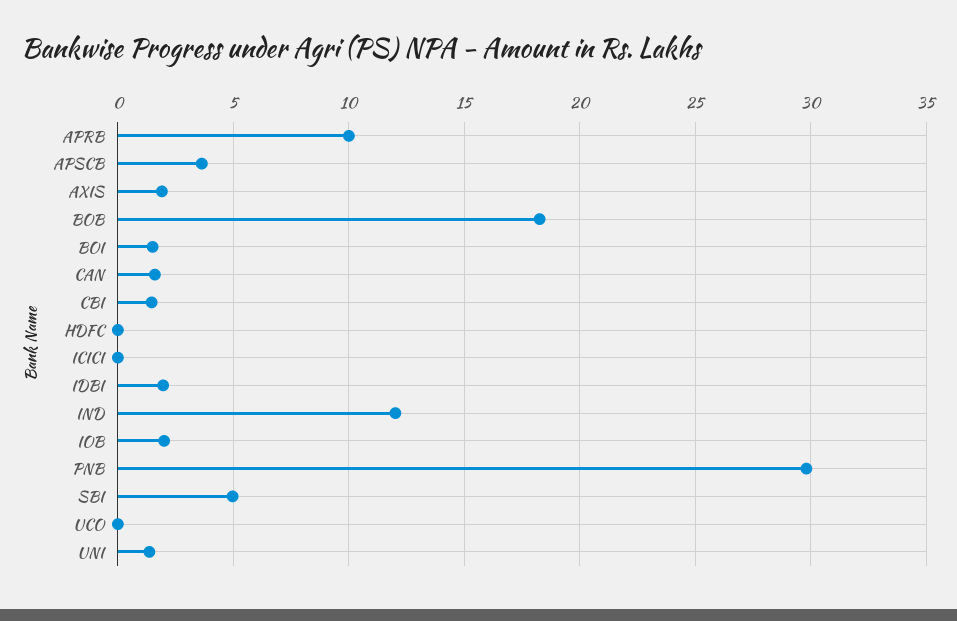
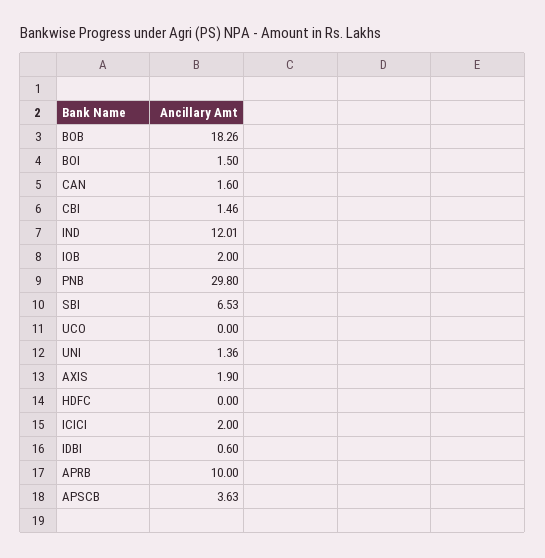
ICICI: 0 -> 2
IDBI: 2 -> 0.6
SBI: 5 -> 6.53

